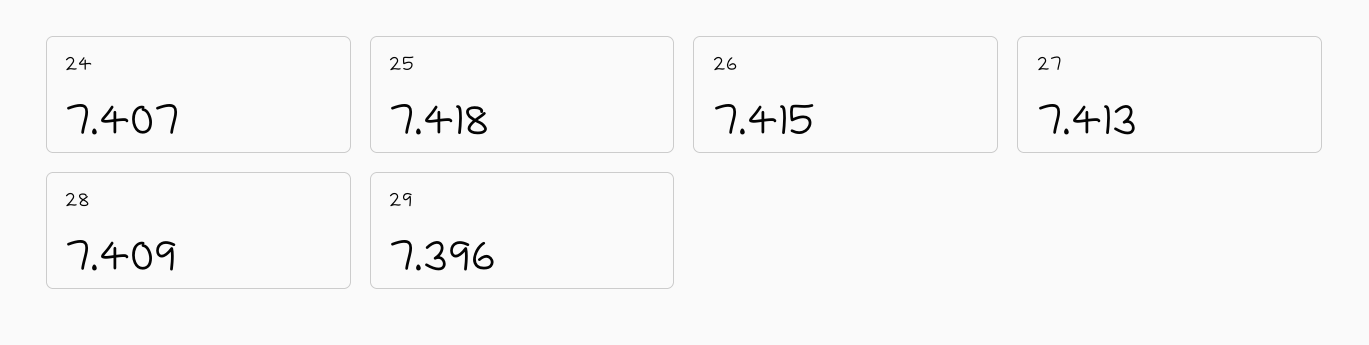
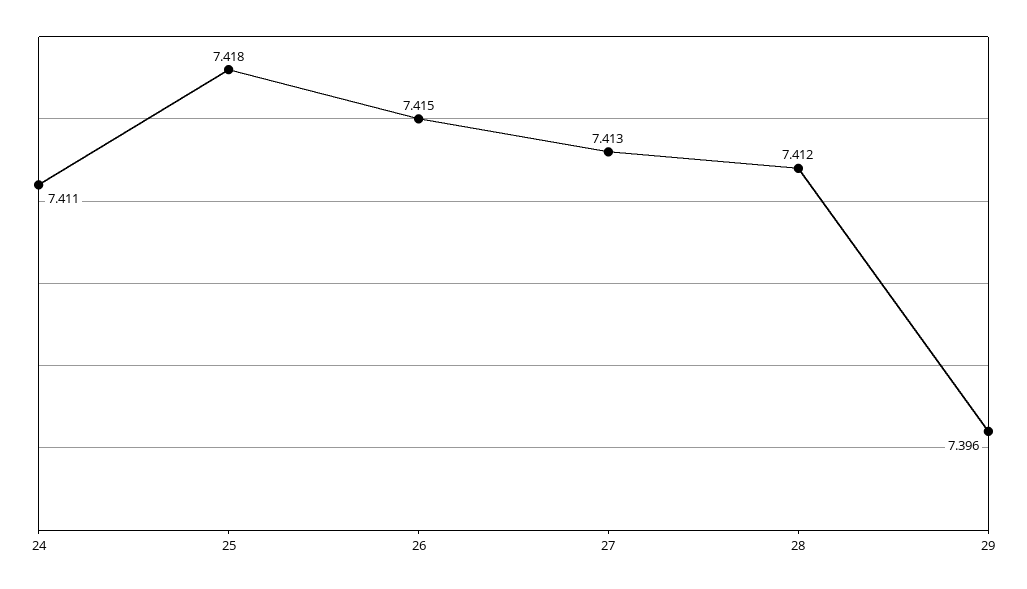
24: 7.407 -> 7.411
28: 7.409 -> 7.412

